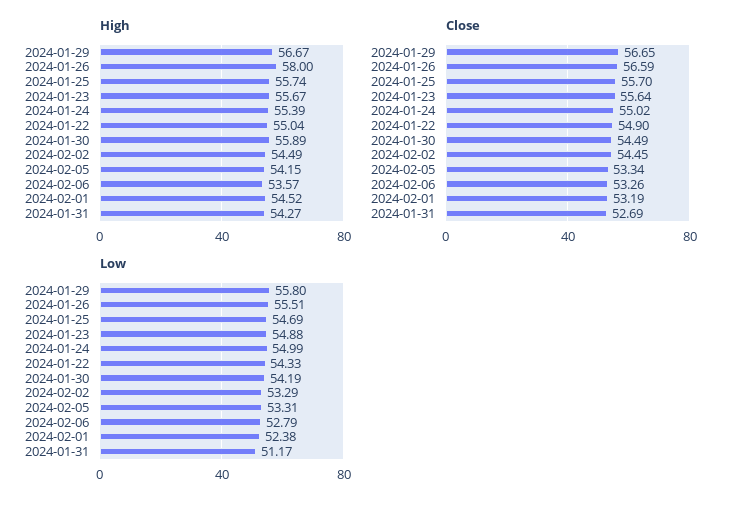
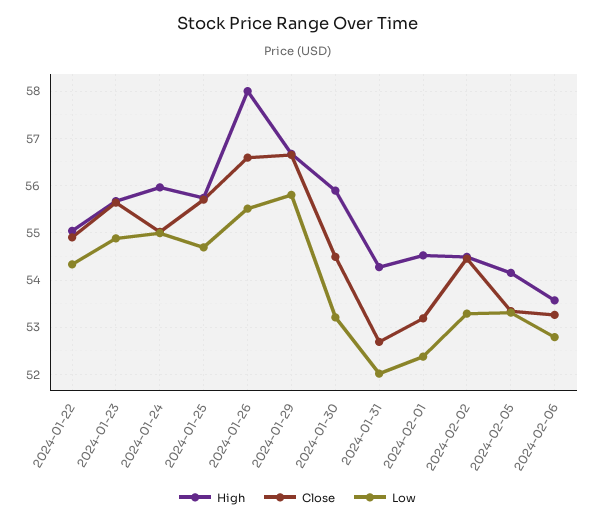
High, 2024-01-24: 55.39 -> 56
Low, 2024-01-30: 54.19 -> 53.2
Low, 2024-01-31: 51.17 -> 52

